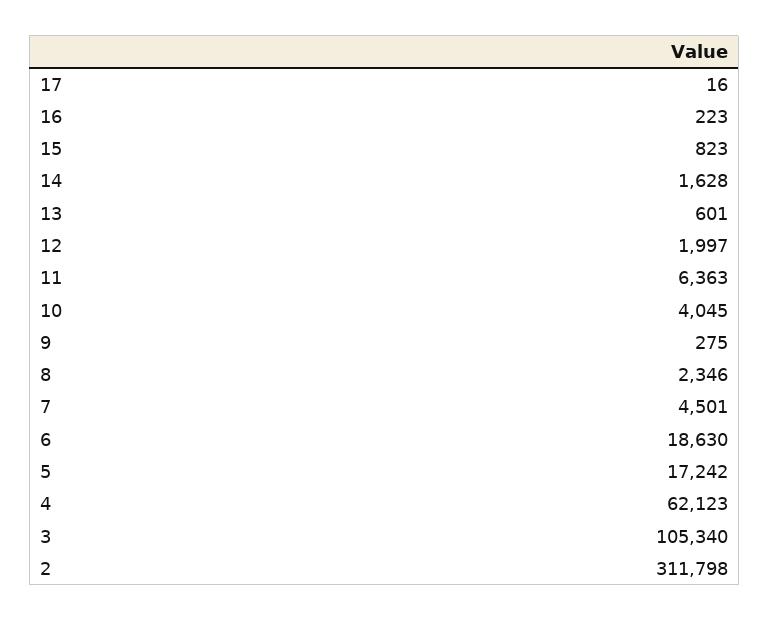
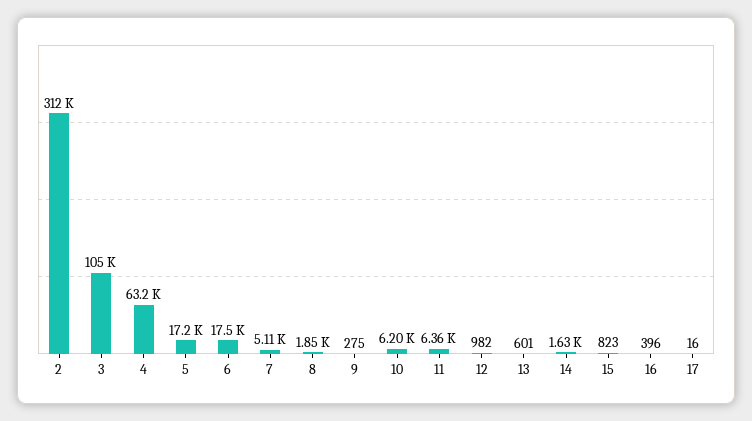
16: 223 -> 396
12: 1997 -> 982
10: 4045 -> 6200
8: 2346 -> 1850
7: 4501 -> 5110
6: 18630 -> 17500
4: 62123 -> 63200

